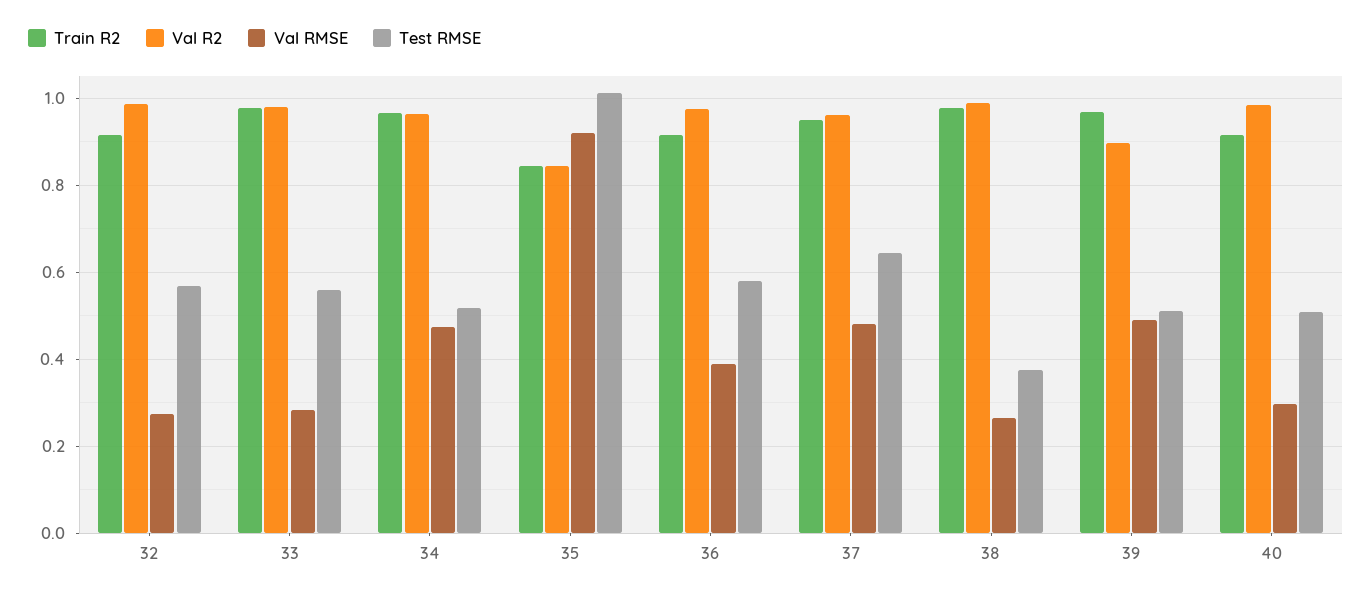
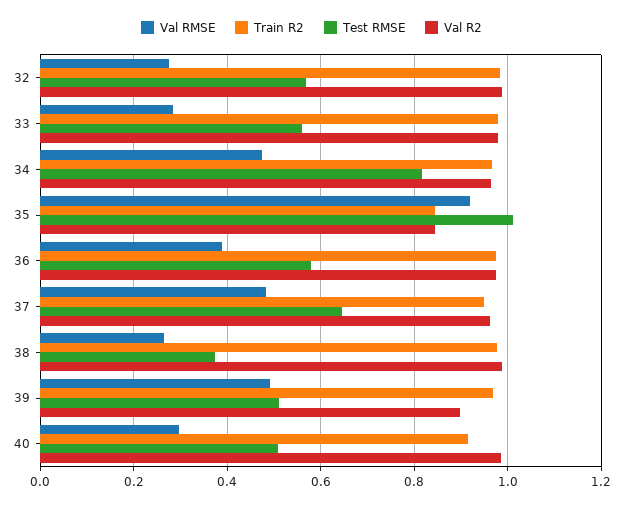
Train R2, 32: 0.92 -> 0.98
Test RMSE, 34: 0.52 -> 0.82
Train R2, 36: 0.92 -> 0.98

